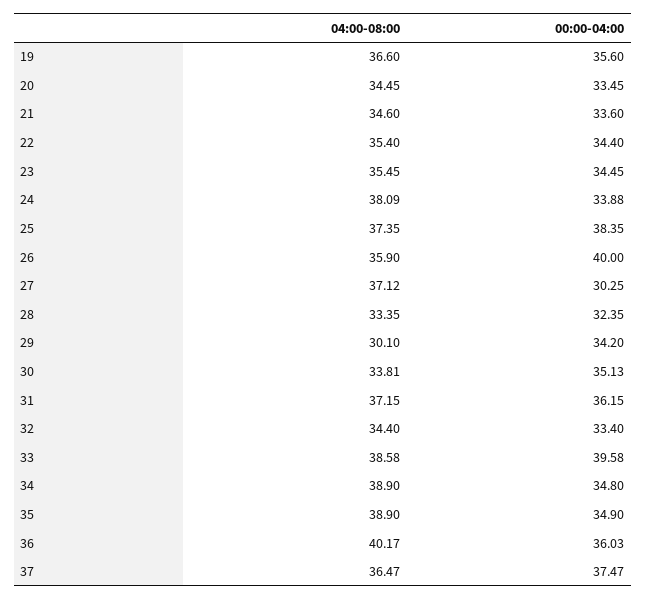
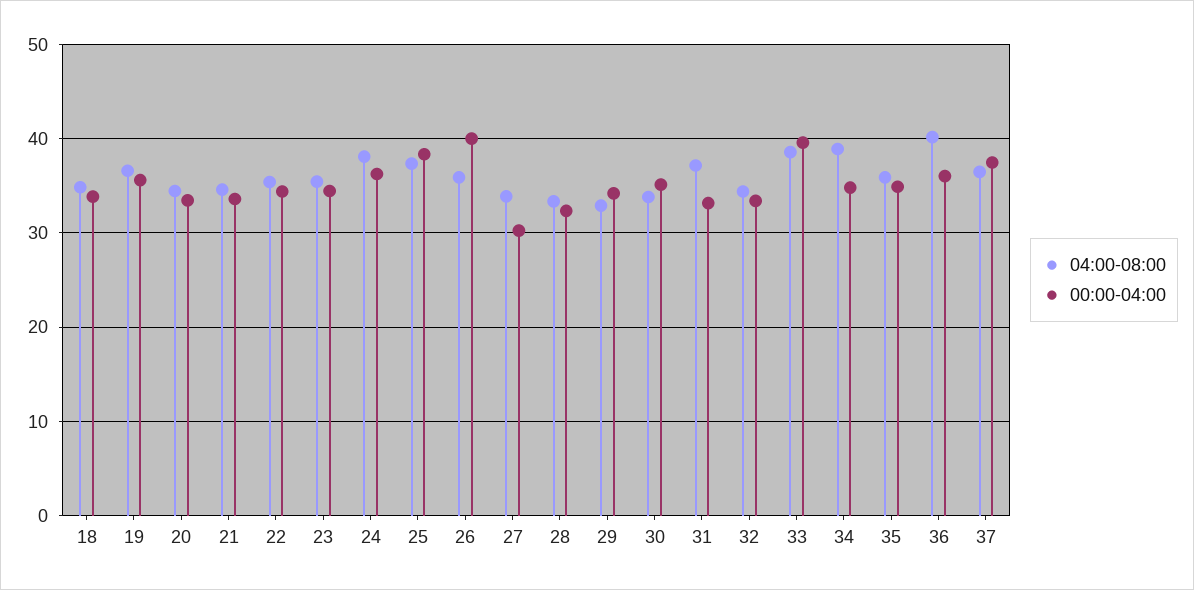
00:00-04:00, 24: 33.88 -> 36
04:00-08:00, 27: 37.12 -> 34
04:00-08:00, 29: 30.1 -> 33
00:00-04:00, 31: 36.15 -> 33
04:00-08:00, 35: 38.9 -> 36
04:00-08:00, 18: none -> 35
00:00-04:00, 18: none -> 34

